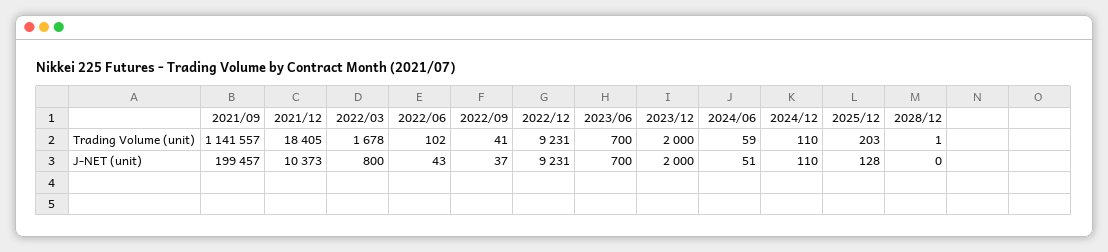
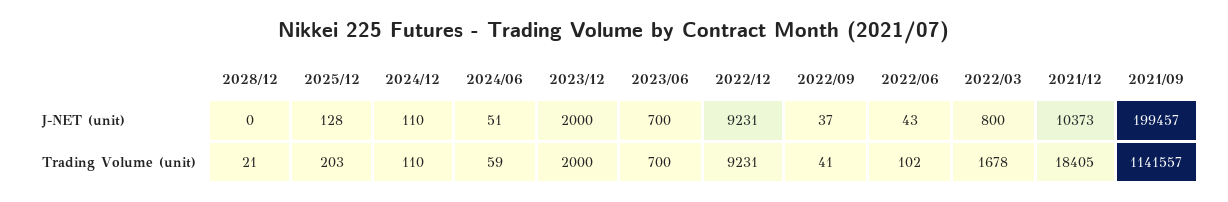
2028/12, Trading Volume (unit): 1 -> 21

